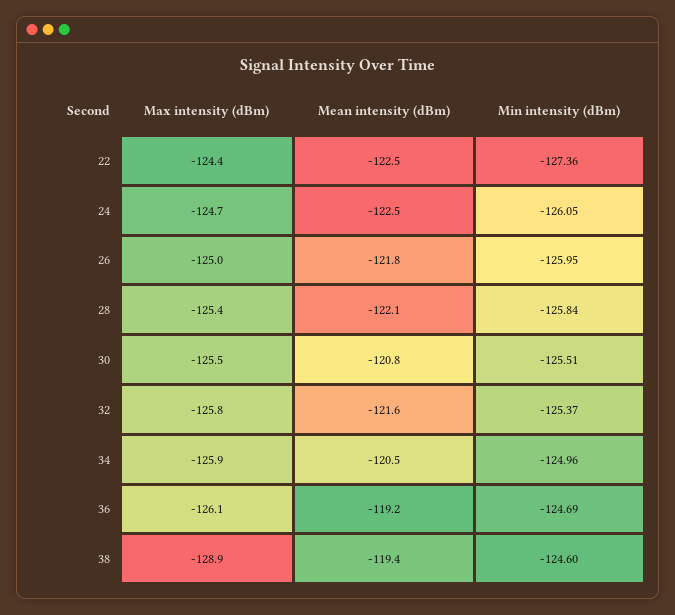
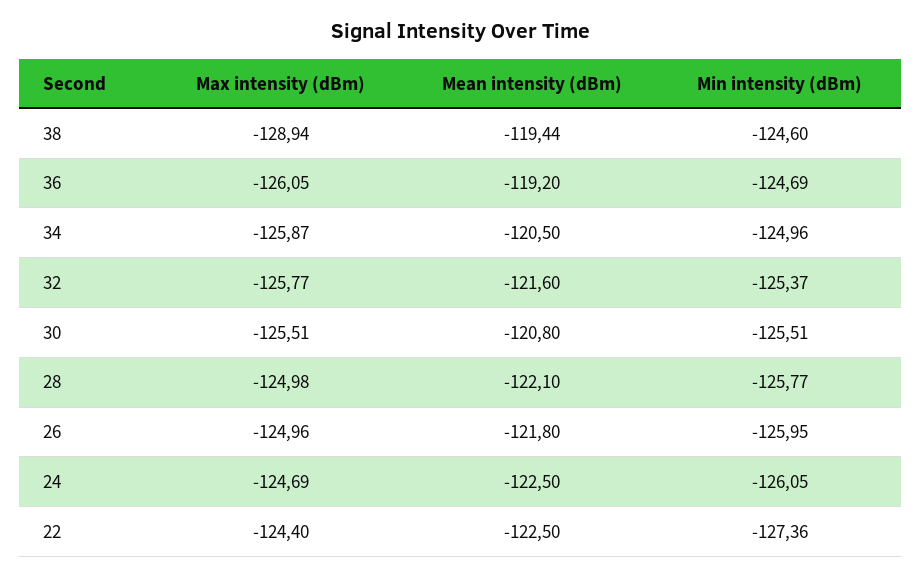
Max intensity (dBm), 28: -125.4 -> -124.98
Min intensity (dBm), 28: -125.84 -> -125.77

